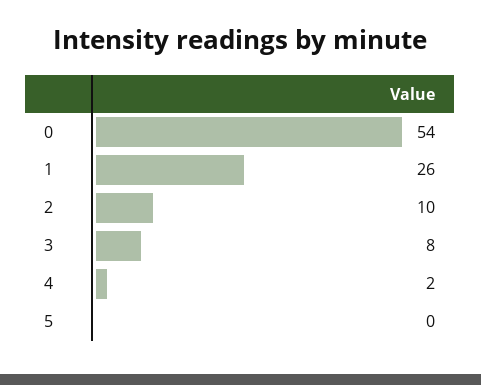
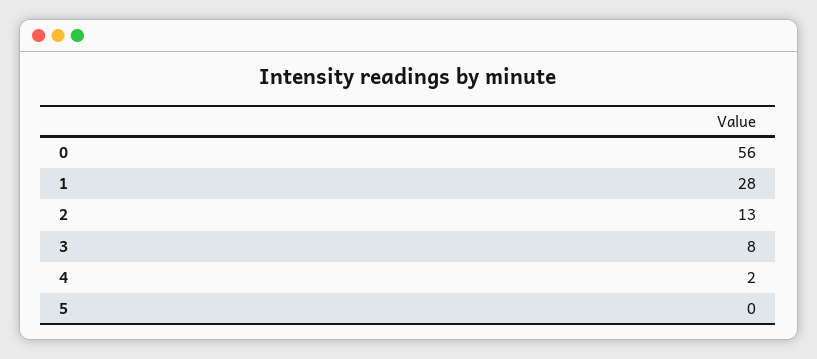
0: 54 -> 56
1: 26 -> 28
2: 10 -> 13

